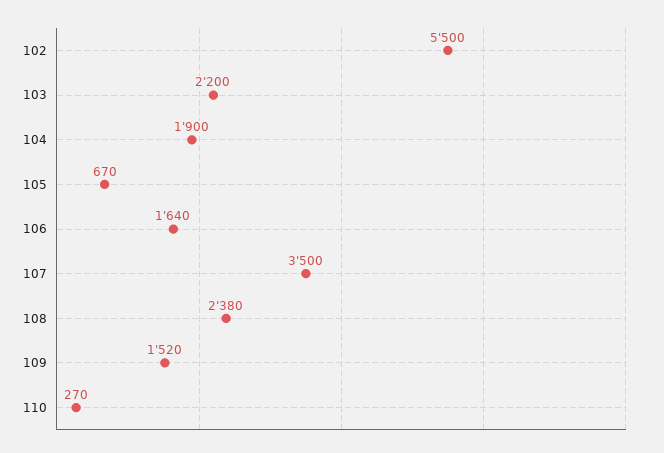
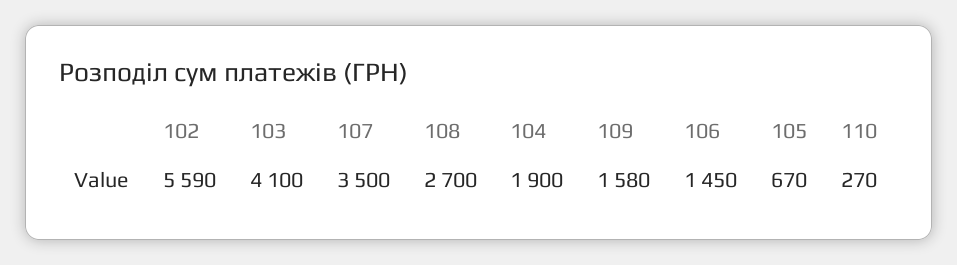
102: 5500 -> 5590
103: 2200 -> 4100
106: 1640 -> 1450
108: 2380 -> 2700
109: 1520 -> 1580

